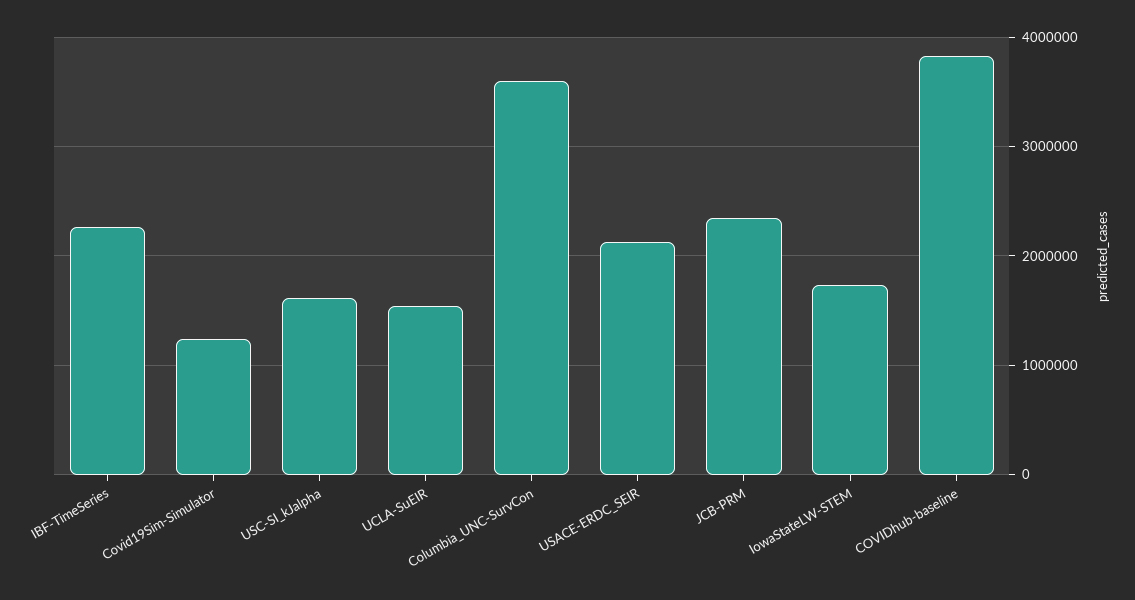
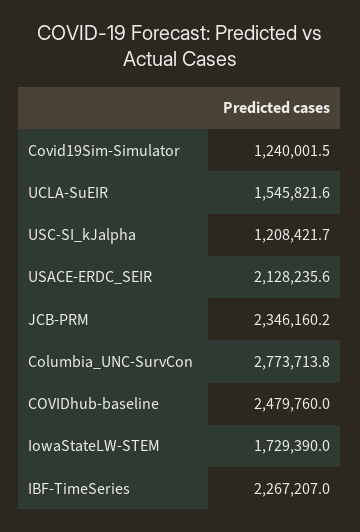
USC-SI_kJalpha: 1600000 -> 1208421.7
Columbia_UNC-SurvCon: 3600000 -> 2773713.8
COVIDhub-baseline: 3800000 -> 2479760

